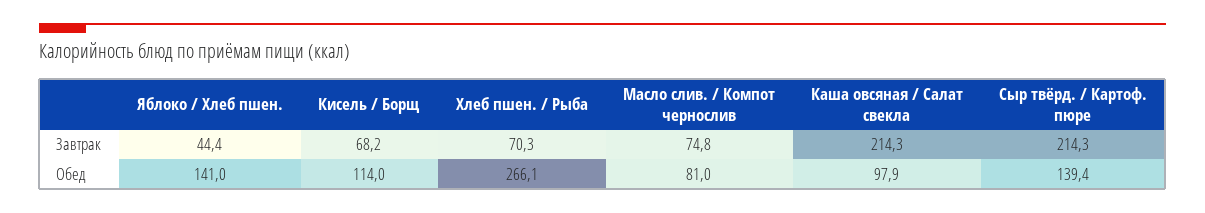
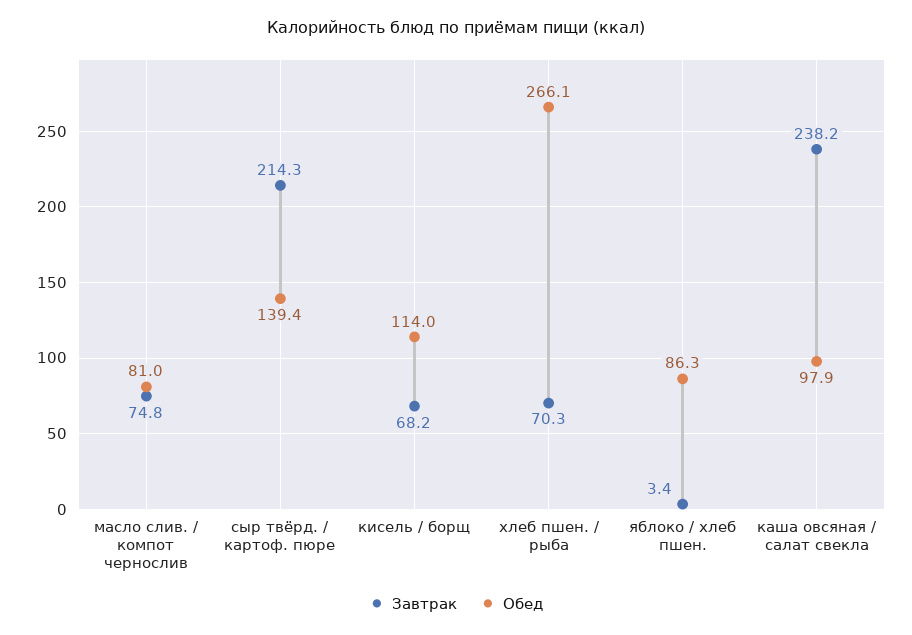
Завтрак, Яблоко / Хлеб пшен.: 44.4 -> 3.4
Завтрак, Каша овсяная / Салат свекла: 214.3 -> 238.2
Обед, Яблоко / Хлеб пшен.: 141 -> 86.3

